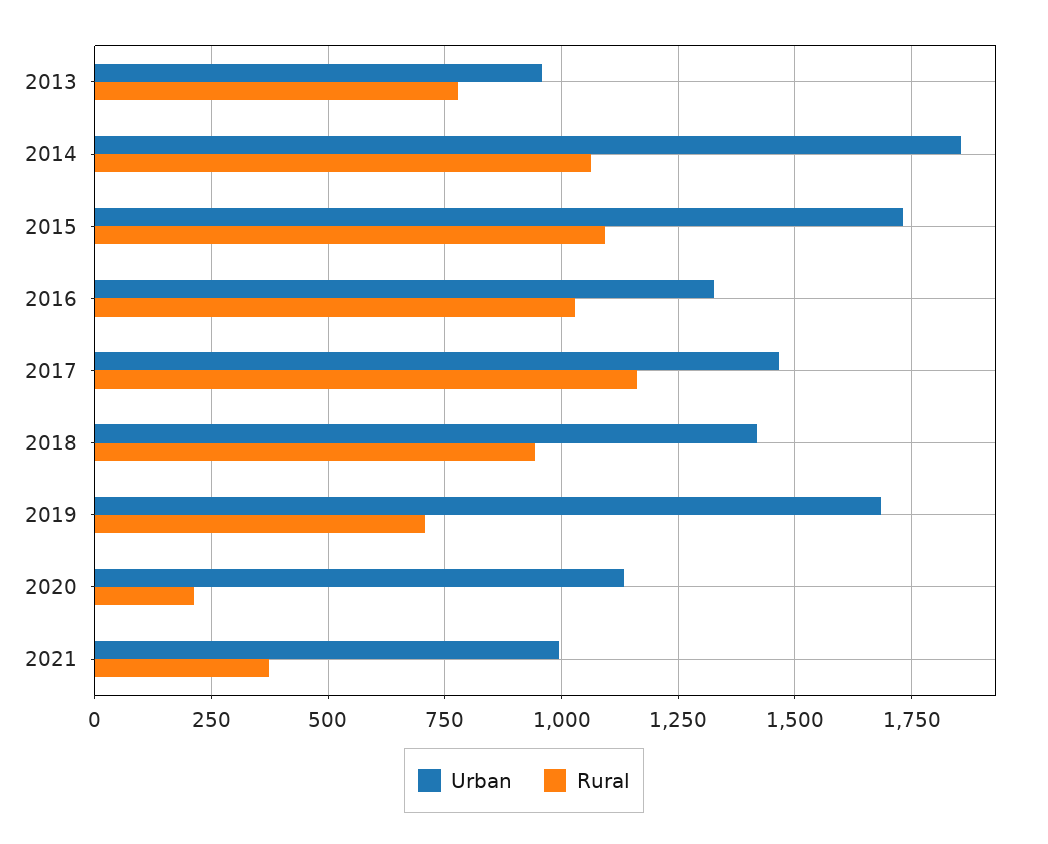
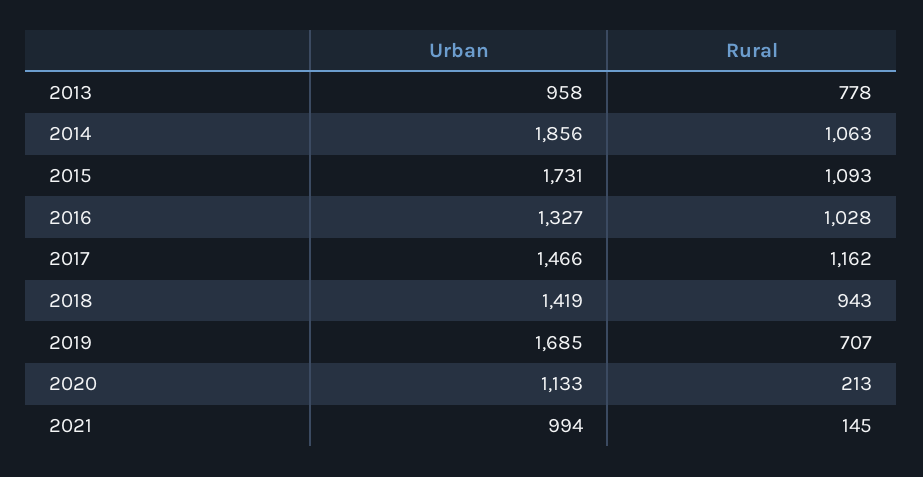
Rural, 2021: 375 -> 145

